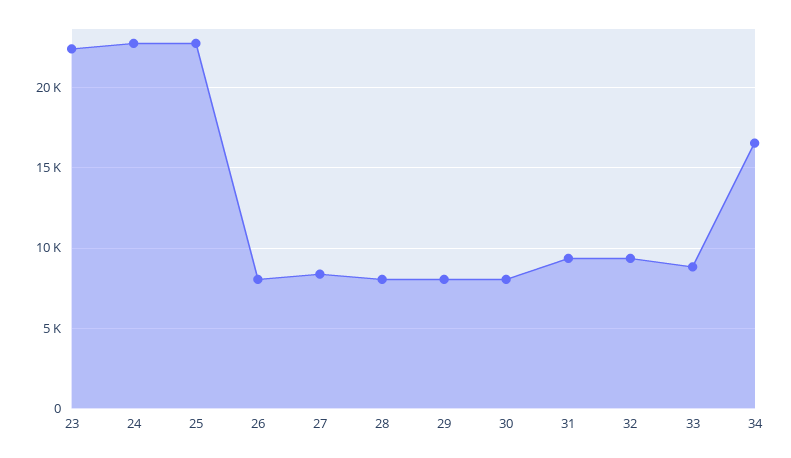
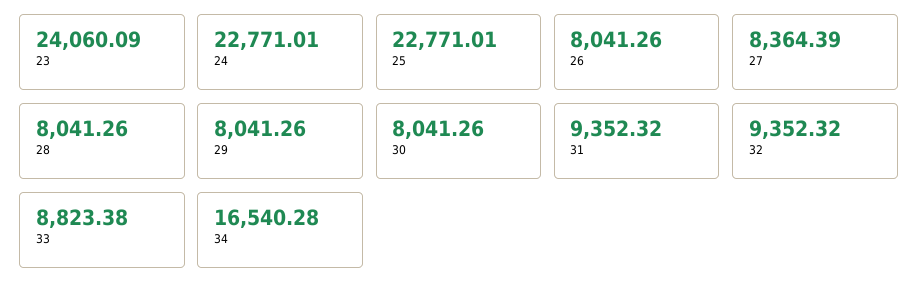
23: 22500 -> 24060.09

